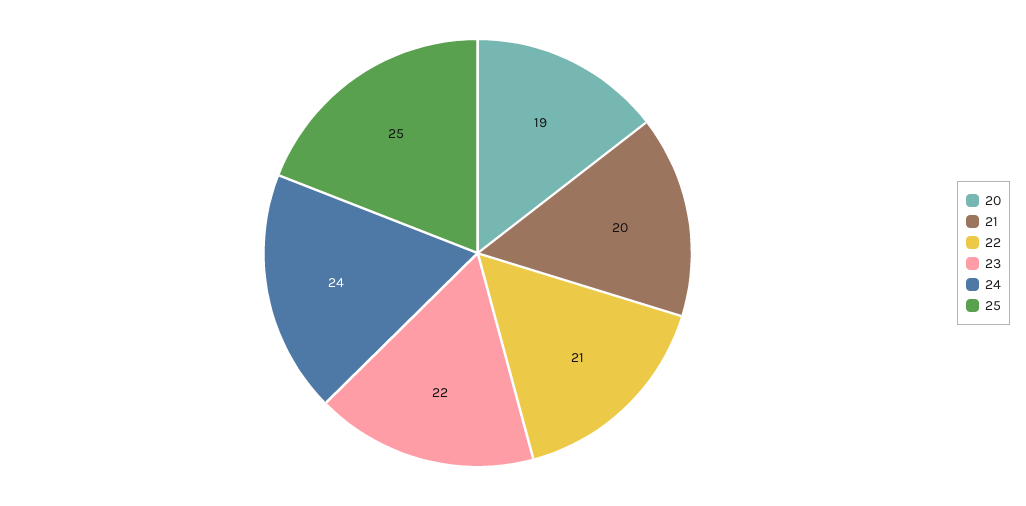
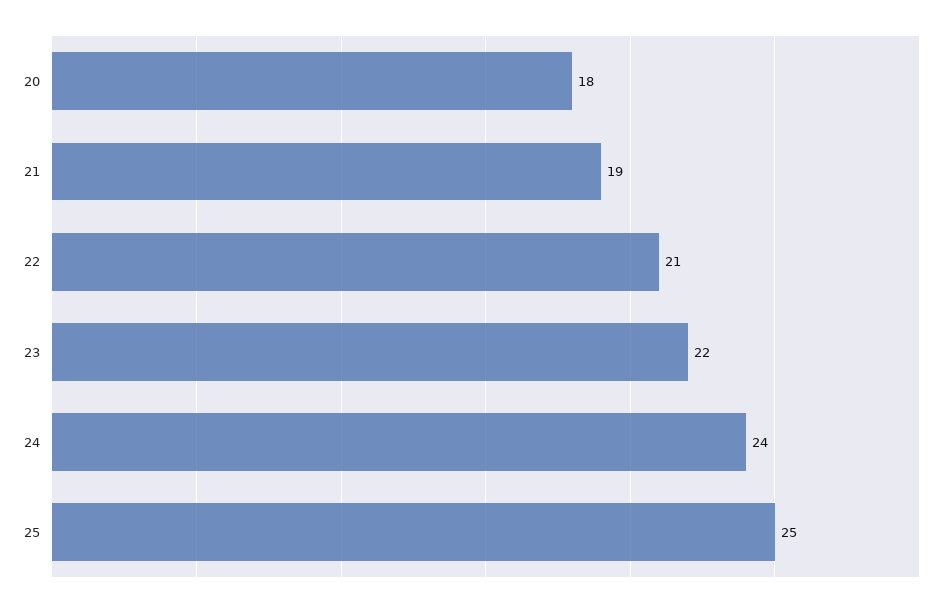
20: 19 -> 18
21: 20 -> 19

